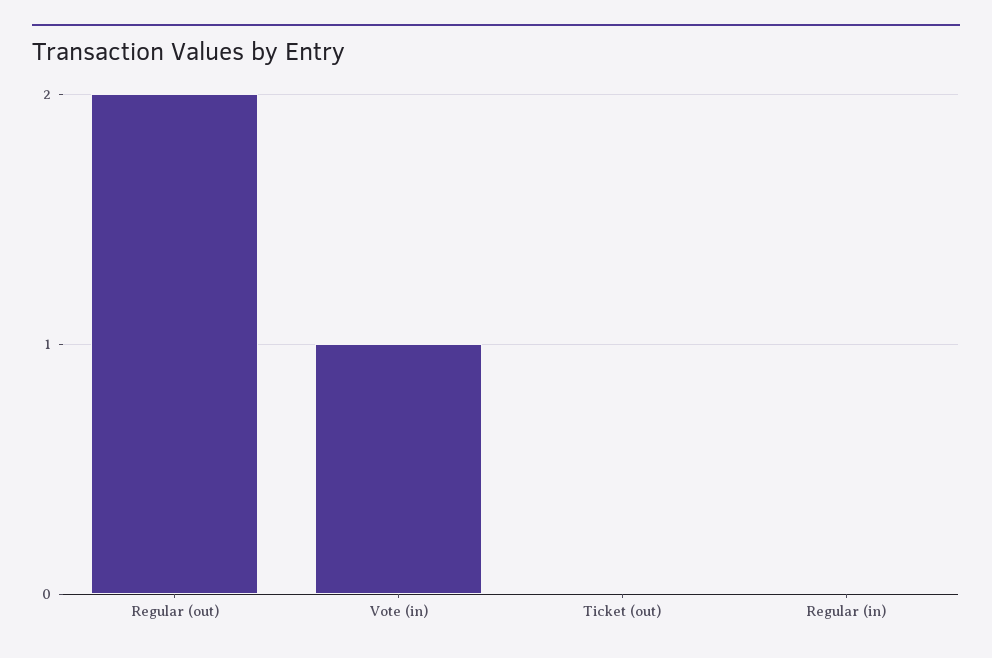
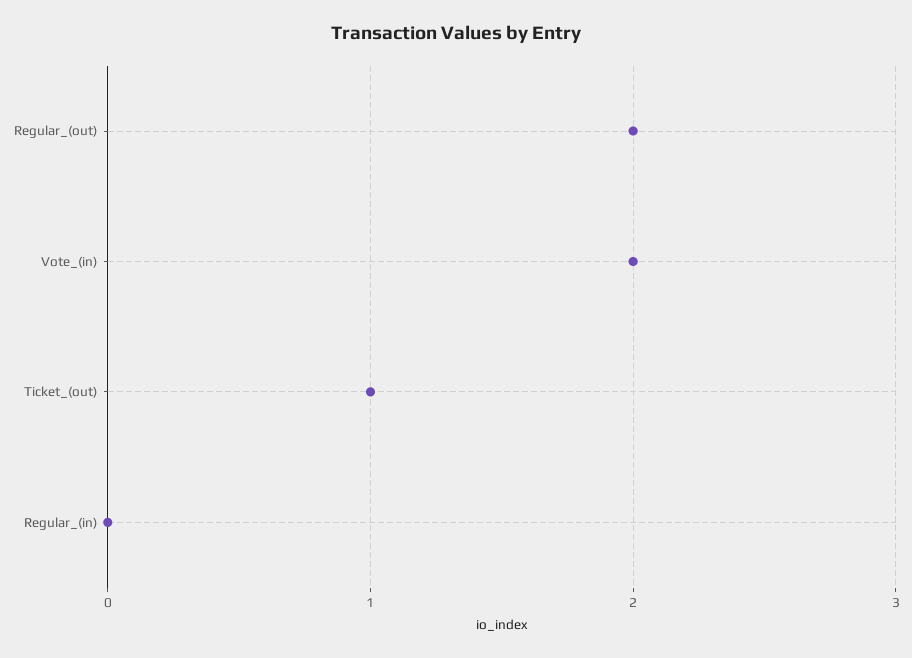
Vote (in): 1 -> 2
Ticket (out): 0 -> 1

